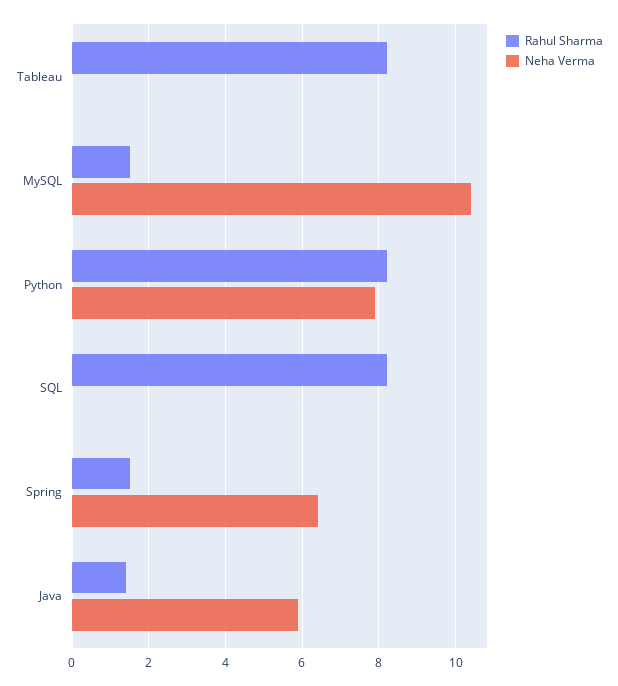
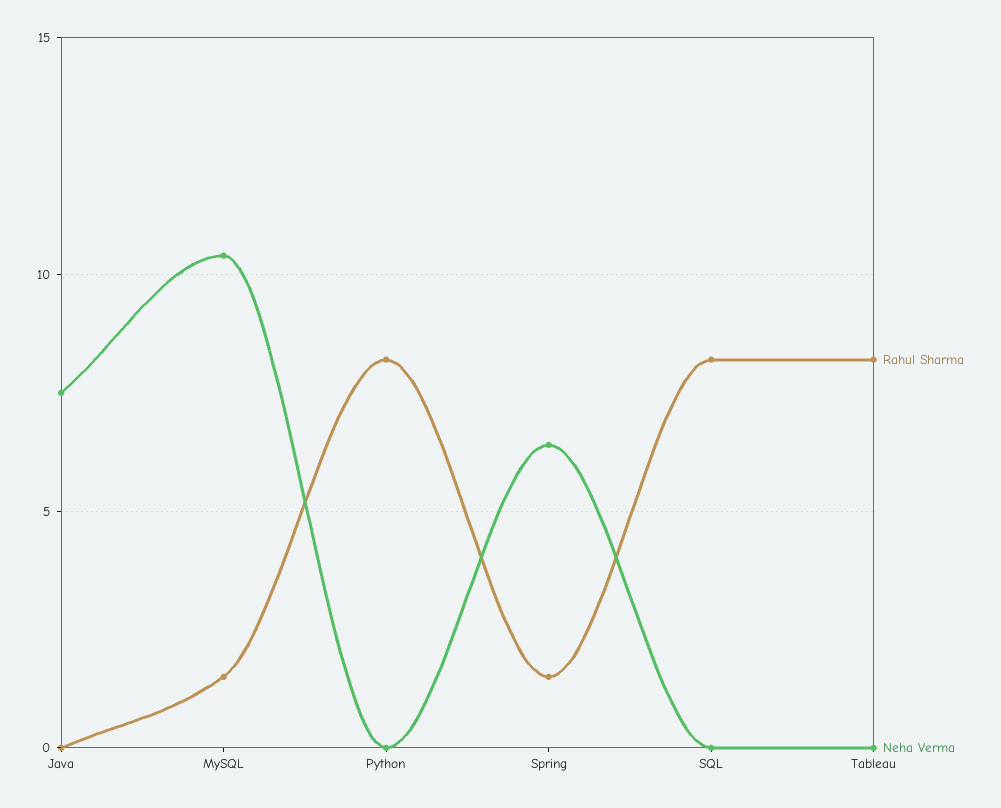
Neha Verma, Python: 8 -> 0
Rahul Sharma, Java: 1.5 -> 0
Neha Verma, Java: 6 -> 7.5

